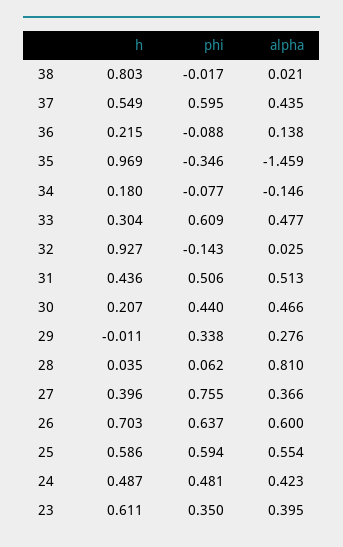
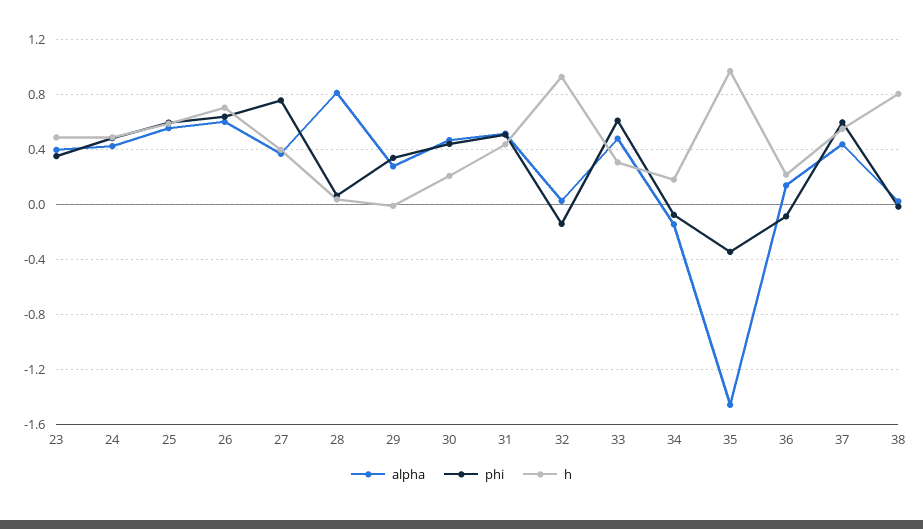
h, 23: 0.611 -> 0.5

